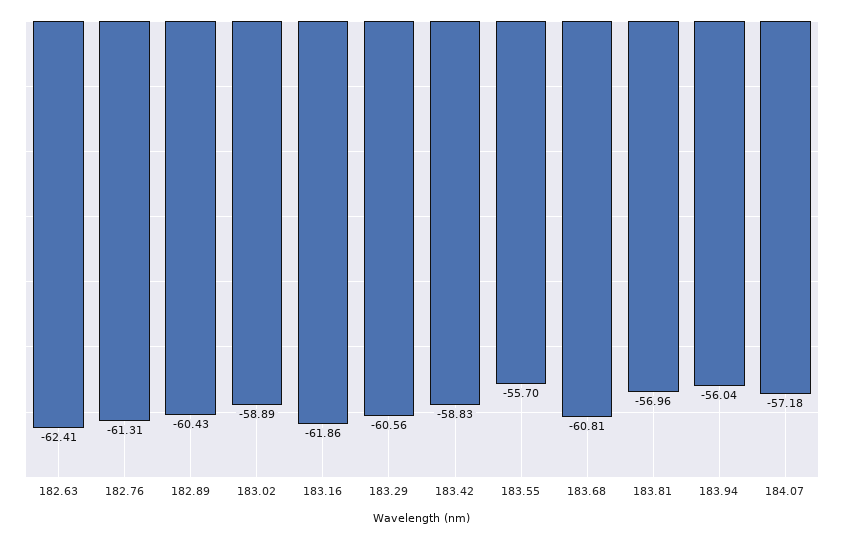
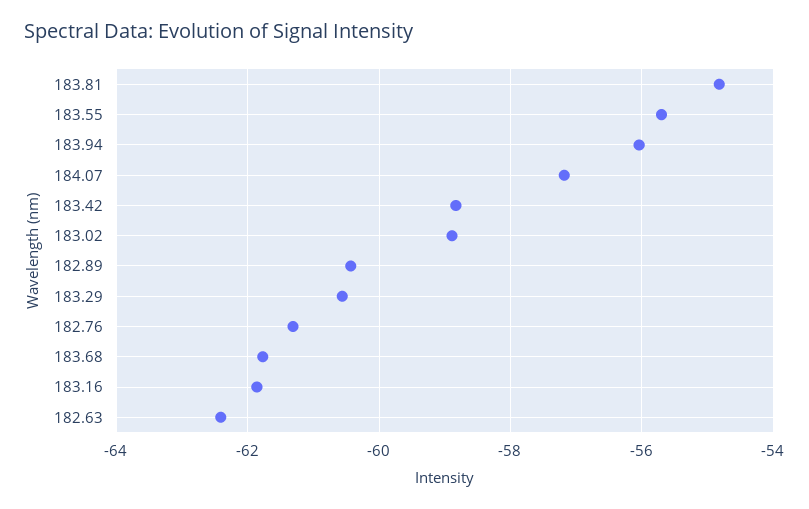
183.68: -60.81 -> -61.8
183.81: -56.96 -> -54.8

